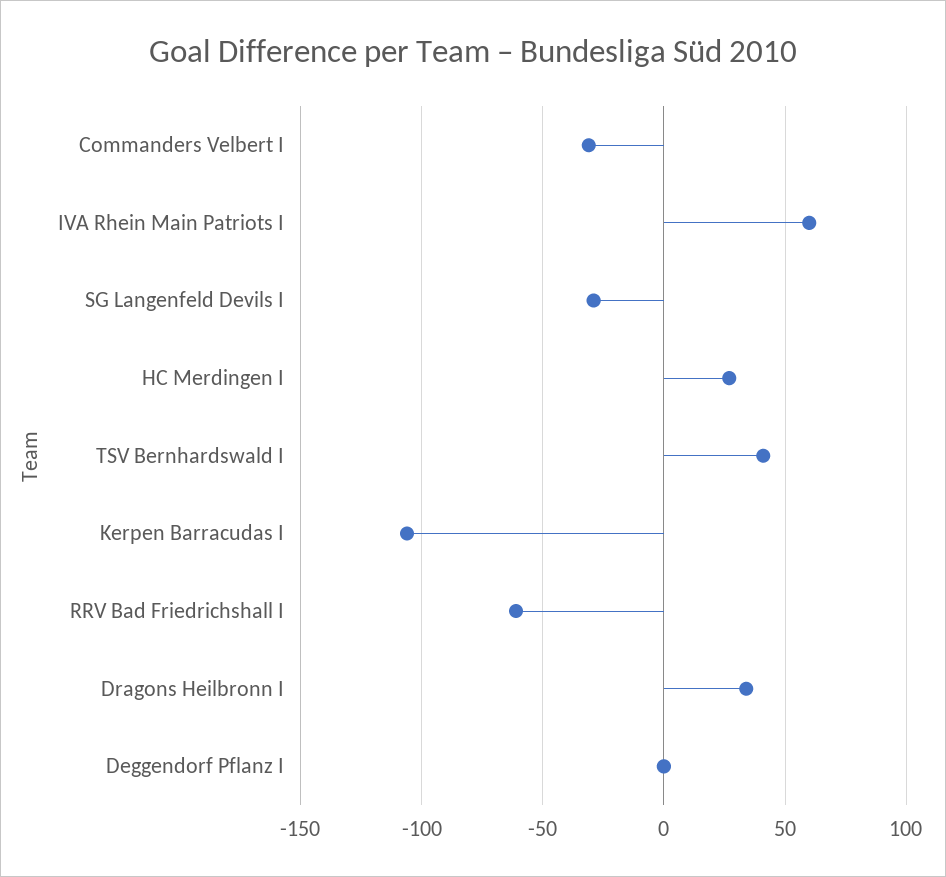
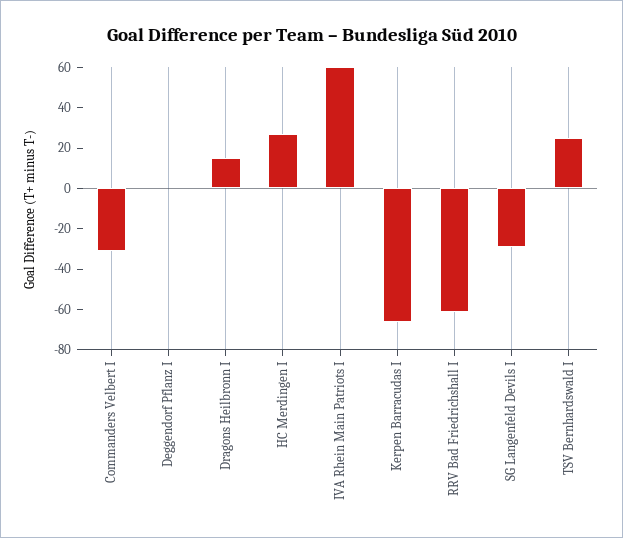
TSV Bernhardswald I: 40 -> 25
Kerpen Barracudas I: -105 -> -65
Dragons Heilbronn I: 35 -> 15

